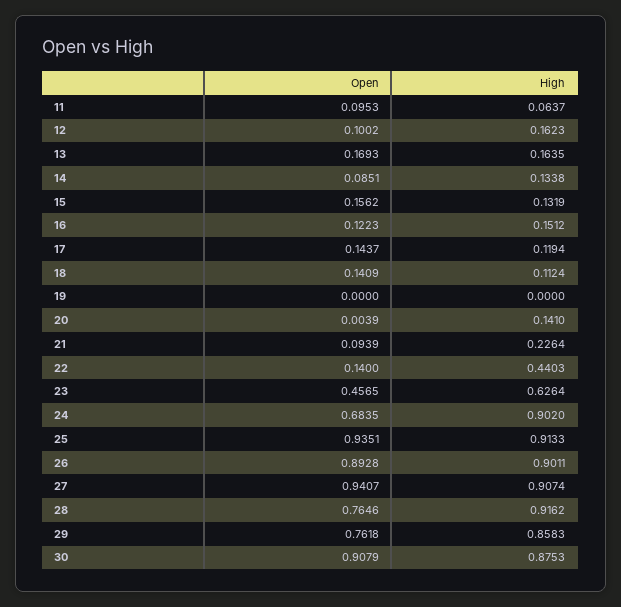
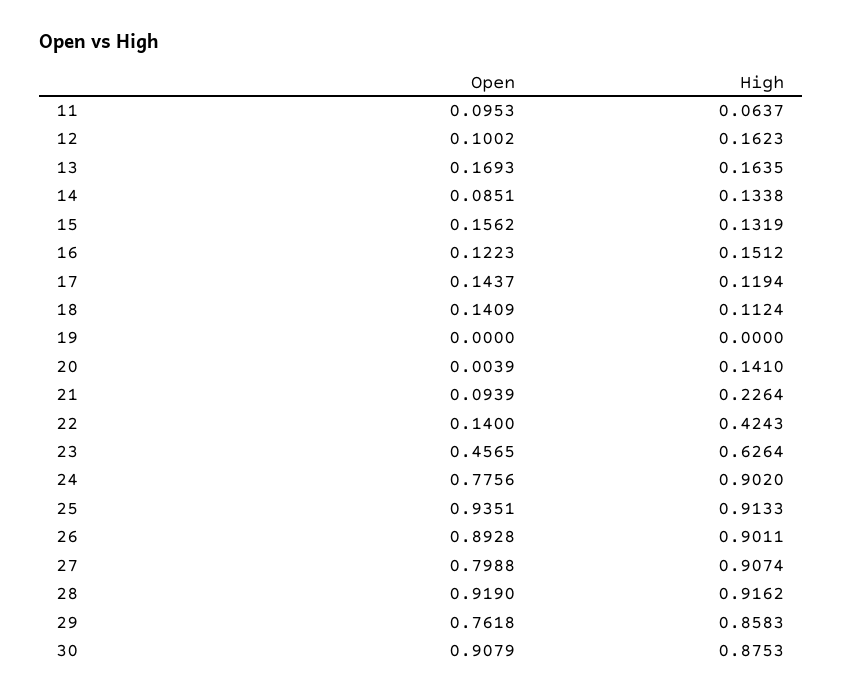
High, 22: 0.4403 -> 0.4243
Open, 24: 0.6835 -> 0.7756
Open, 27: 0.9407 -> 0.7988
Open, 28: 0.7646 -> 0.919

